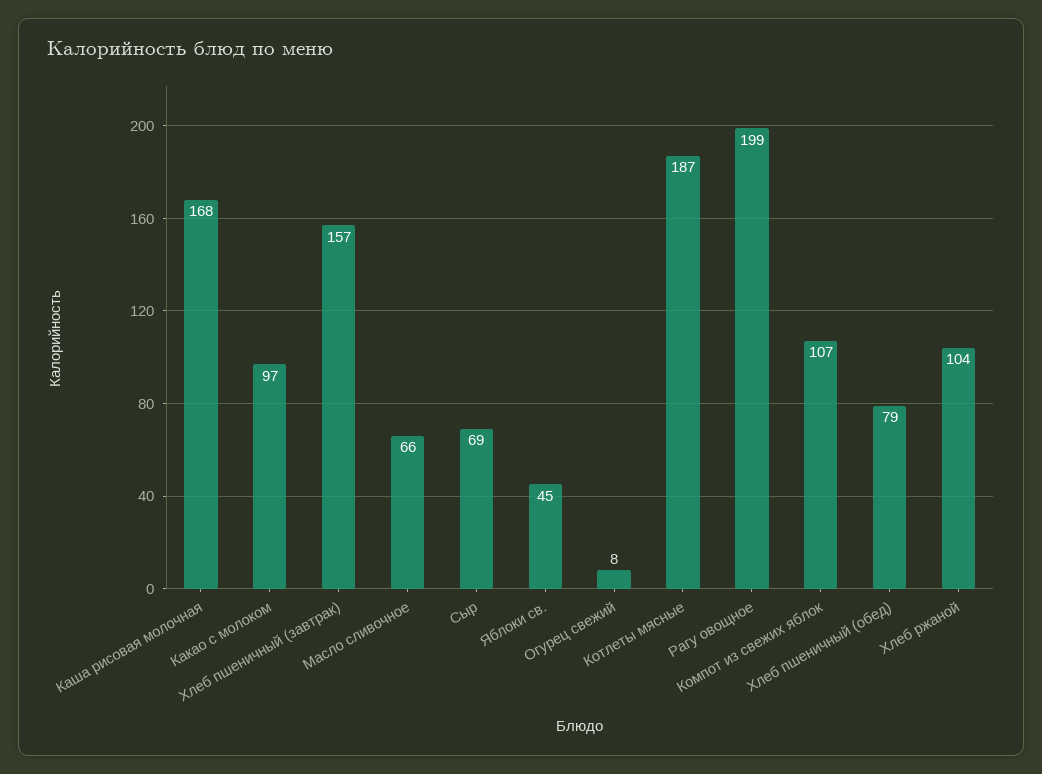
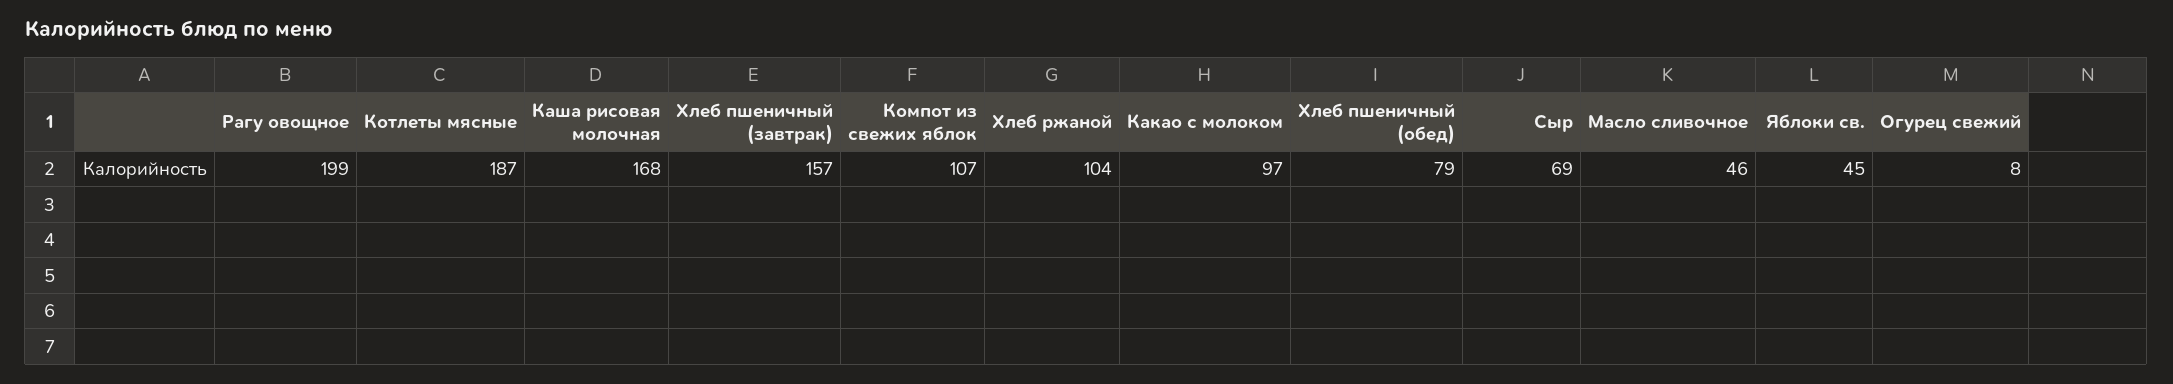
Масло сливочное: 66 -> 46

